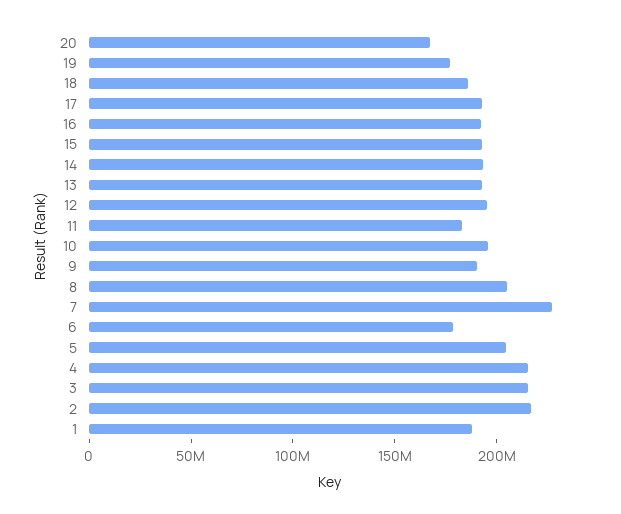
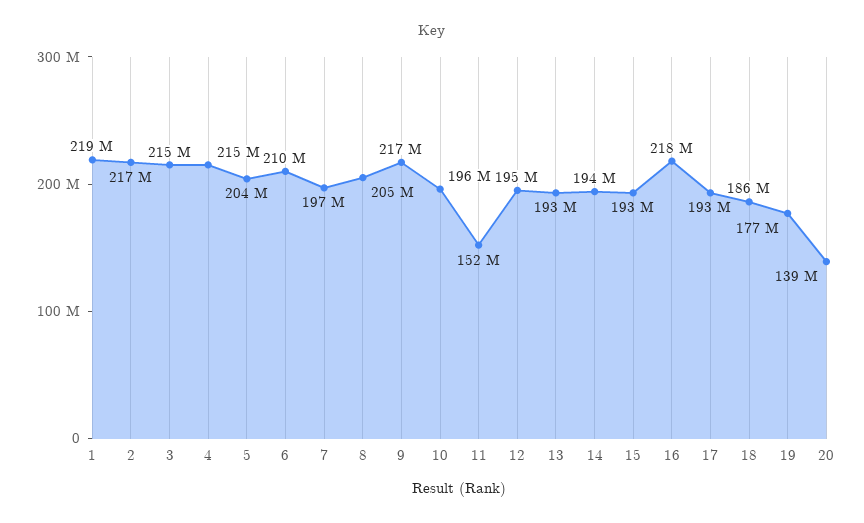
20: 170000000 -> 139000000
16: 190000000 -> 218000000
11: 180000000 -> 152000000
9: 190000000 -> 217000000
7: 230000000 -> 197000000
6: 180000000 -> 210000000
1: 190000000 -> 219000000

